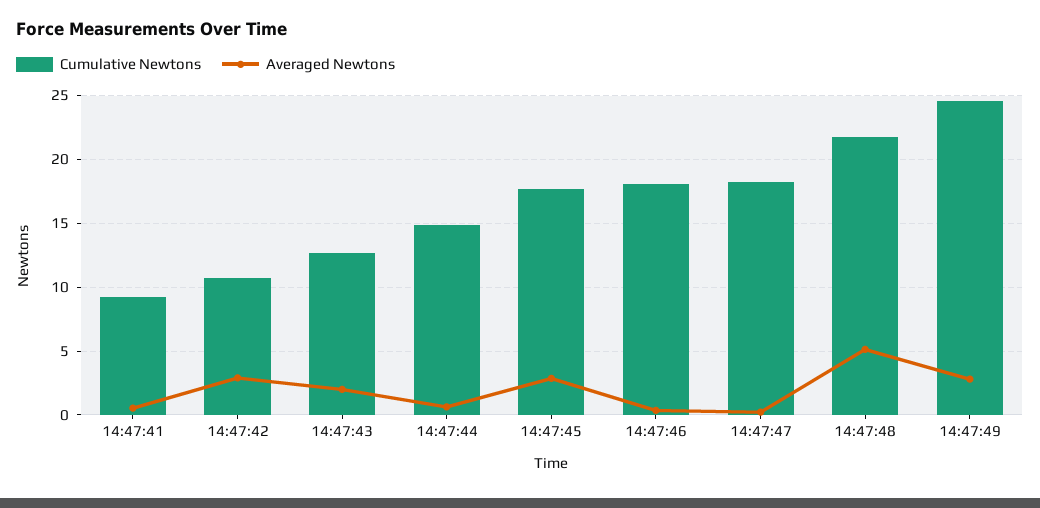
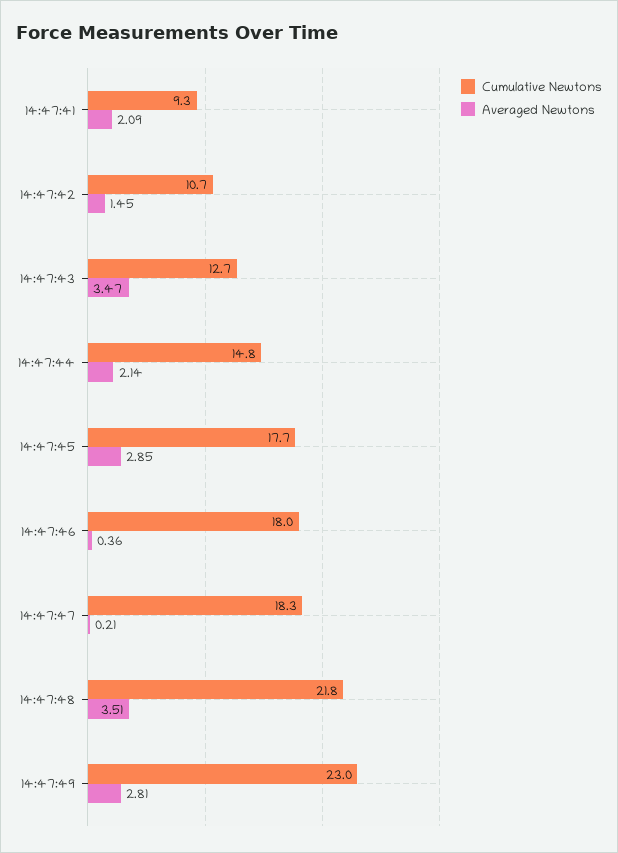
Averaged Newtons, 14:47:41: 0.5 -> 2.09
Averaged Newtons, 14:47:42: 3 -> 1.45
Averaged Newtons, 14:47:43: 2 -> 3.47
Averaged Newtons, 14:47:44: 0.5 -> 2.14
Averaged Newtons, 14:47:48: 5 -> 3.51
Cumulative Newtons, 14:47:49: 24.5 -> 23

